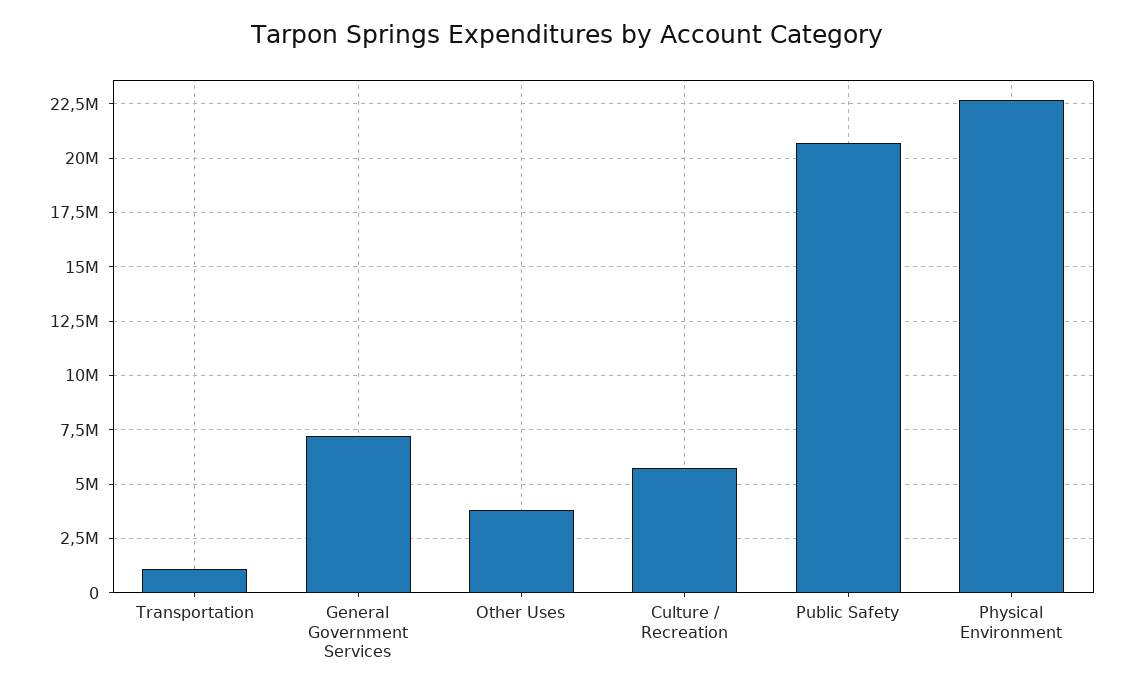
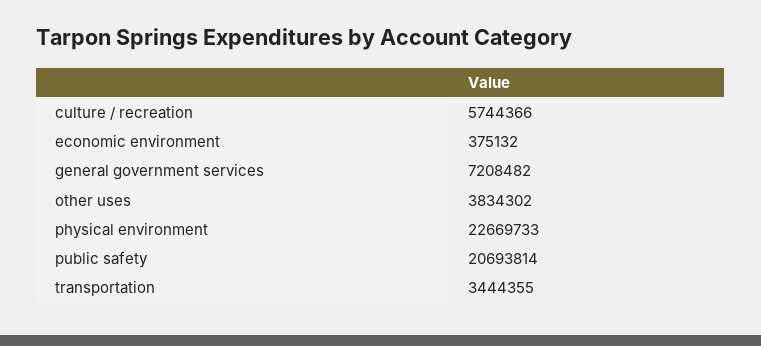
Transportation: 1000000 -> 3444355
economic environment: none -> 375132

